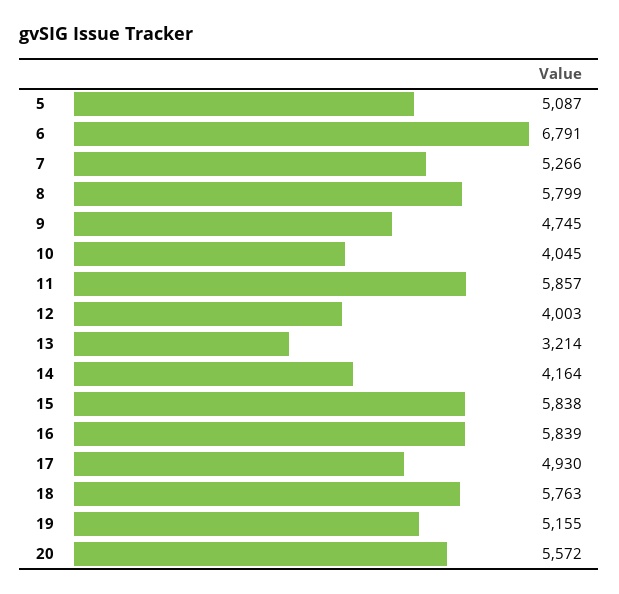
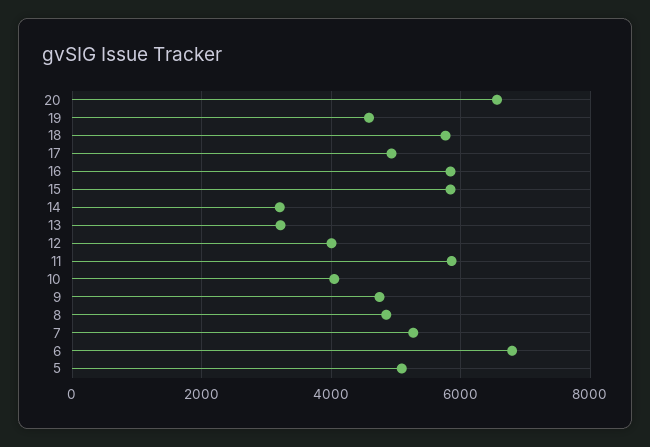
8: 5799 -> 4800
14: 4164 -> 3200
19: 5155 -> 4600
20: 5572 -> 6600

